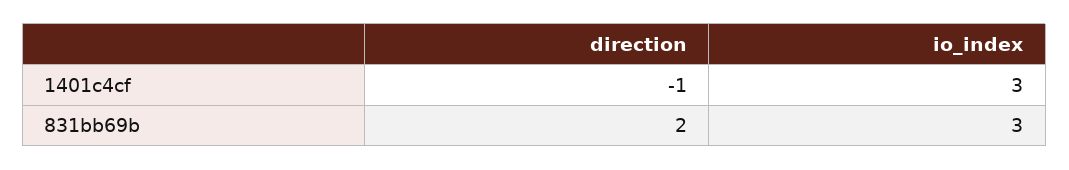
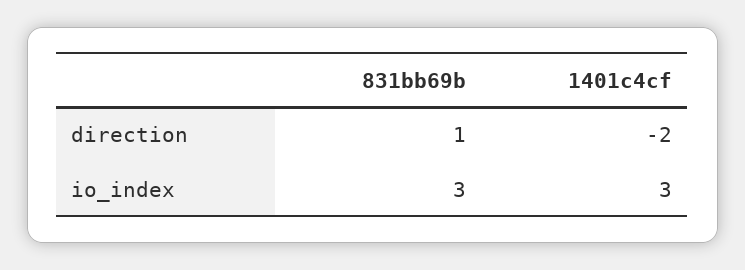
direction, 1401c4cf: -1 -> -2
direction, 831bb69b: 2 -> 1

